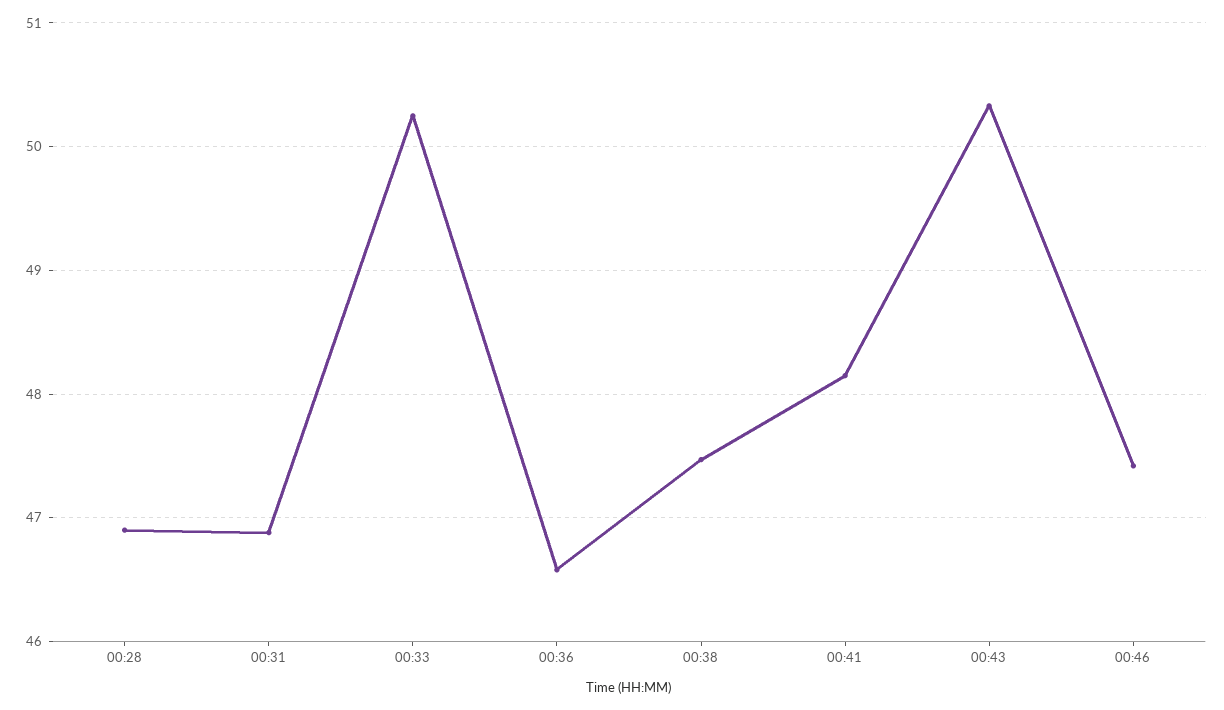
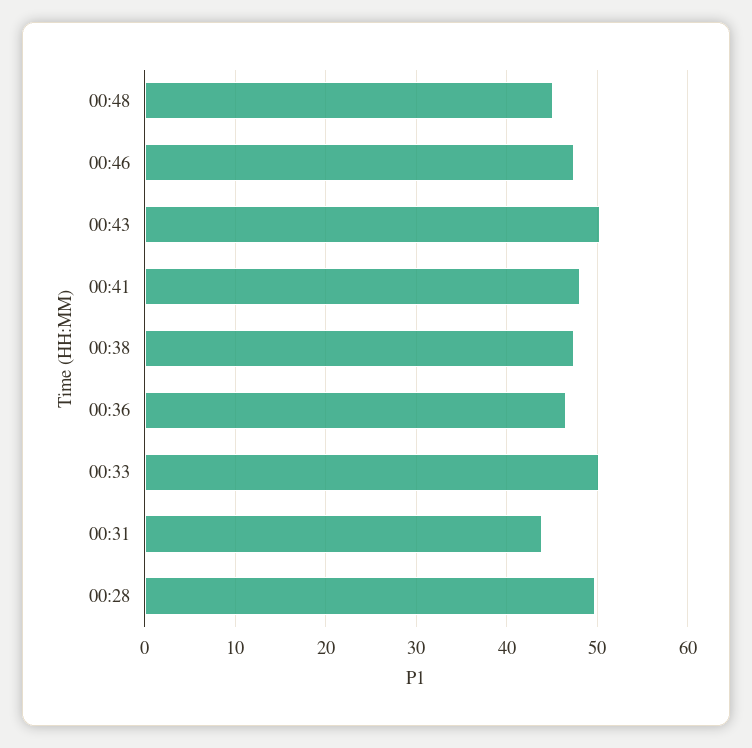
00:28: 46.9 -> 50
00:31: 46.9 -> 44
00:48: none -> 45

